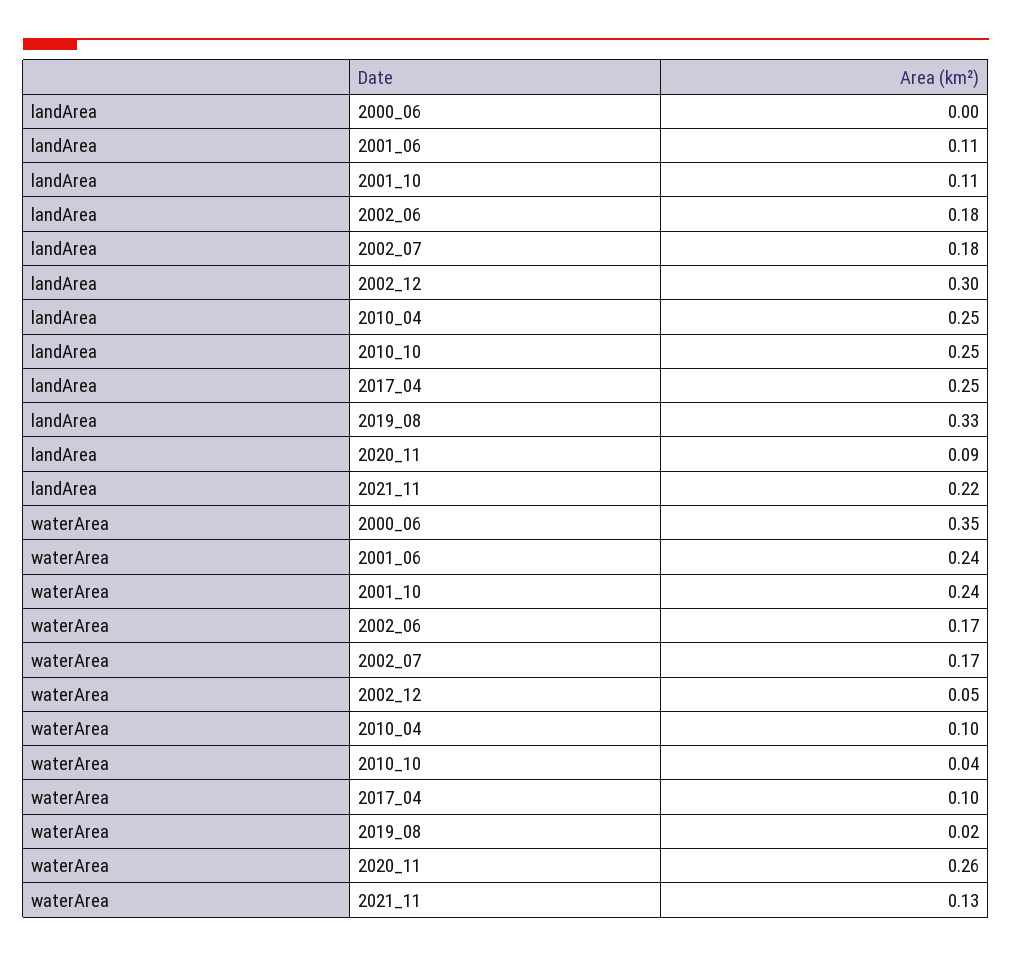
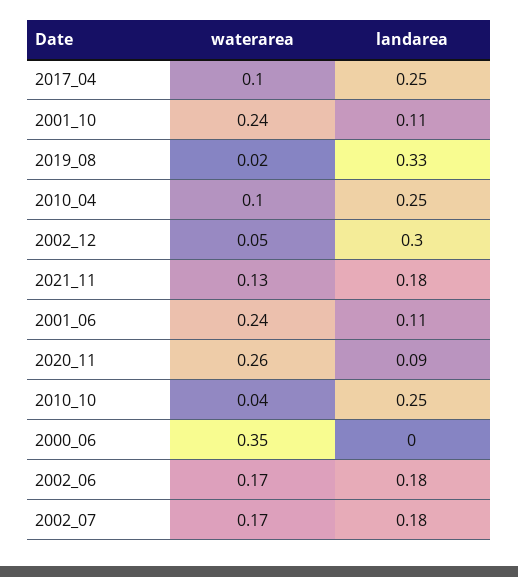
landArea, 2021_11: 0.22 -> 0.18

